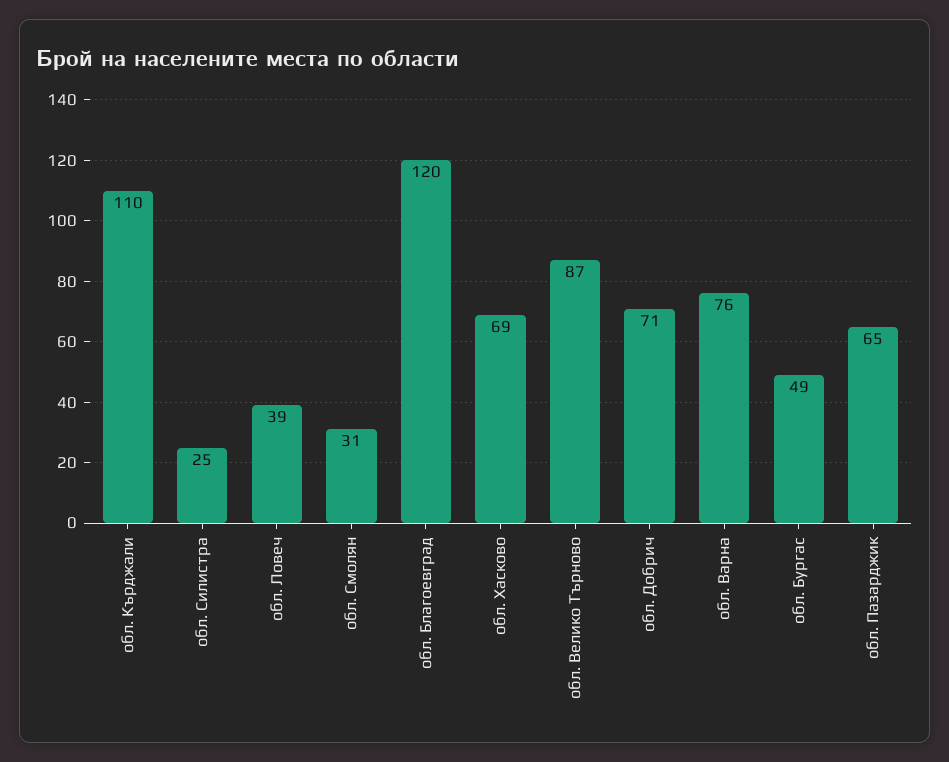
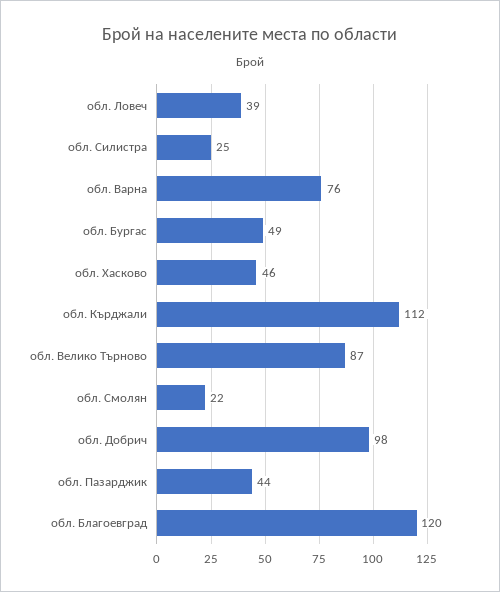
обл. Кърджали: 110 -> 112
обл. Смолян: 31 -> 22
обл. Хасково: 69 -> 46
обл. Добрич: 71 -> 98
обл. Пазарджик: 65 -> 44

